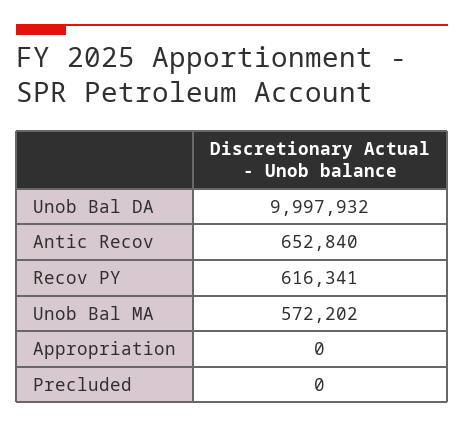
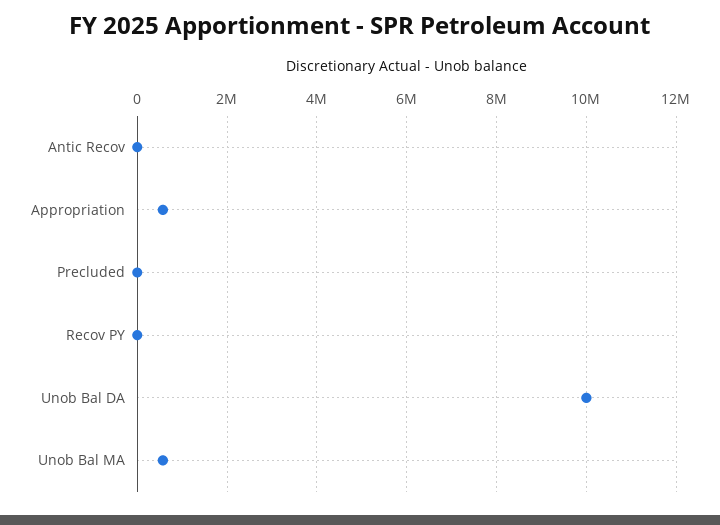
Antic Recov: 652840 -> 0
Recov PY: 616341 -> 0
Appropriation: 0 -> 600000

